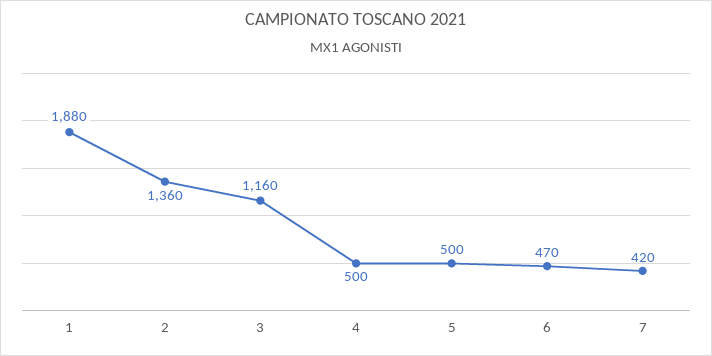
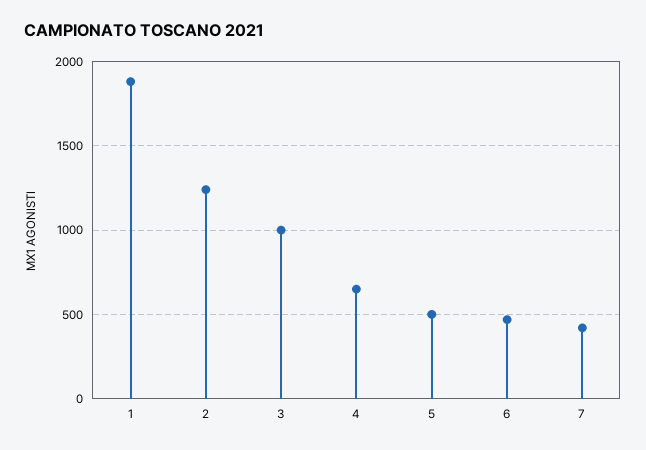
2: 1360 -> 1250
3: 1160 -> 1000
4: 500 -> 650

